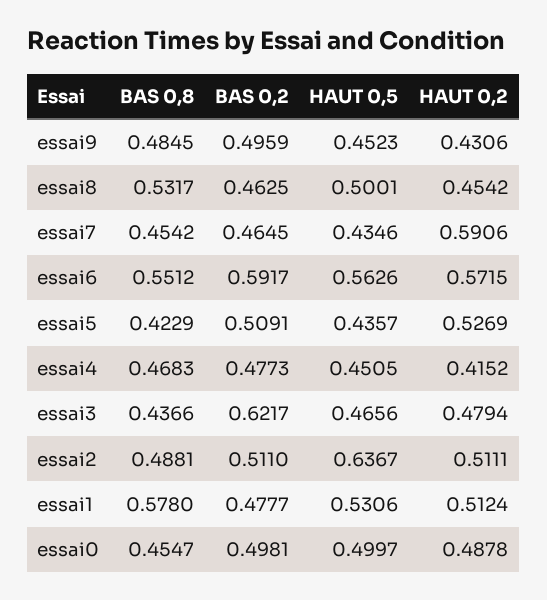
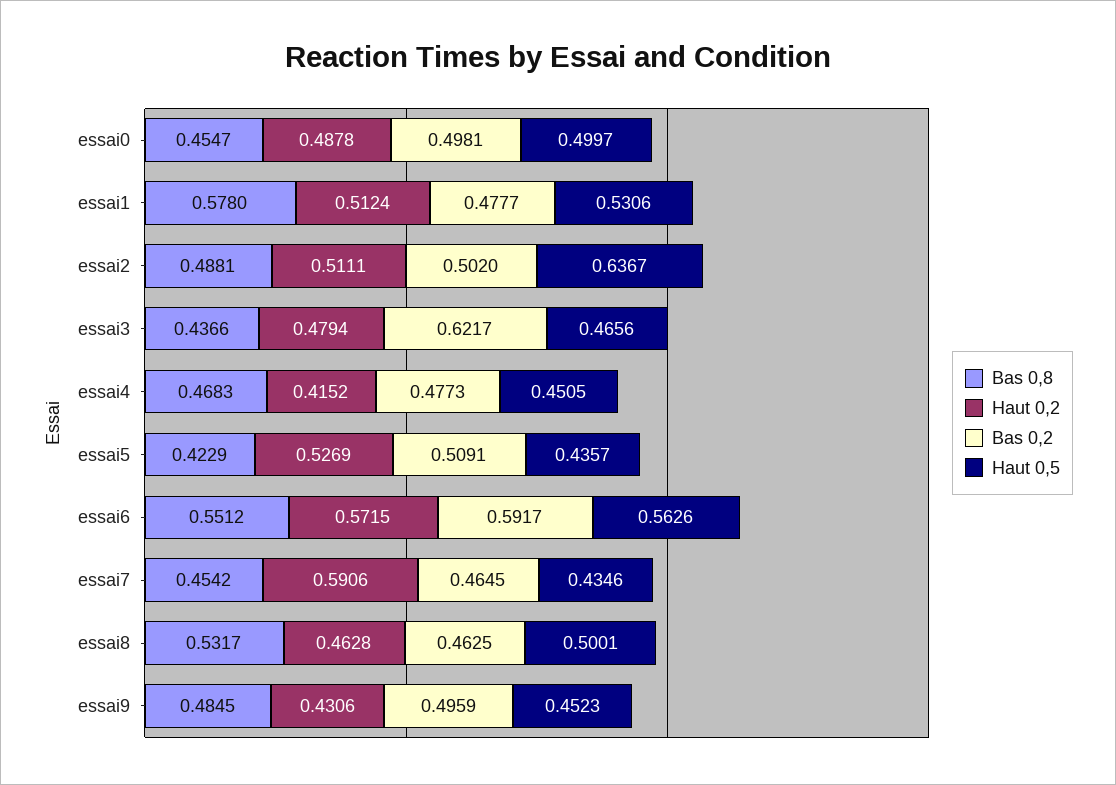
HAUT 0,2, essai8: 0.4542 -> 0.4628
BAS 0,2, essai2: 0.511 -> 0.502

